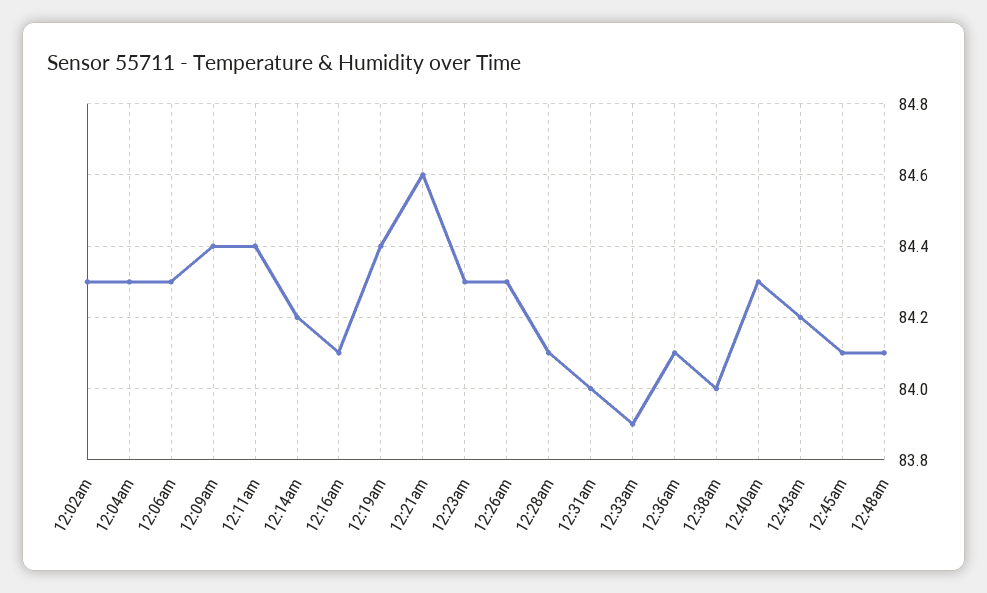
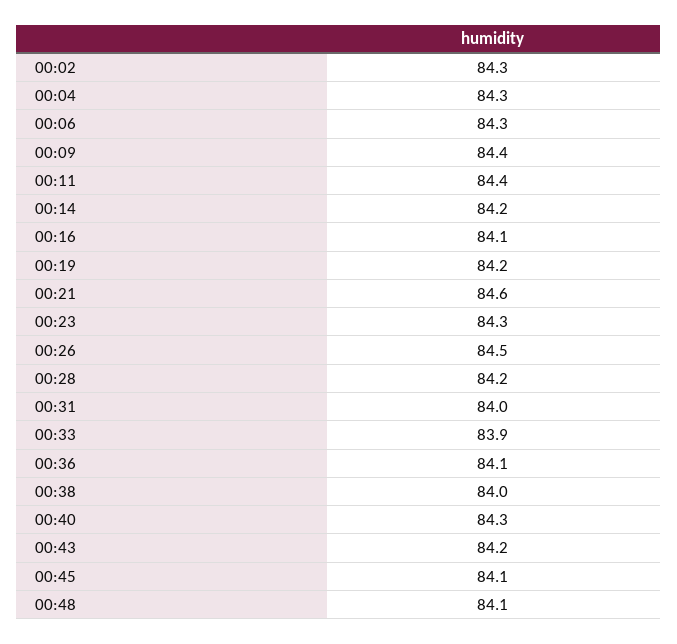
12:19am: 84.4 -> 84.2
12:26am: 84.3 -> 84.5
12:28am: 84.1 -> 84.2

